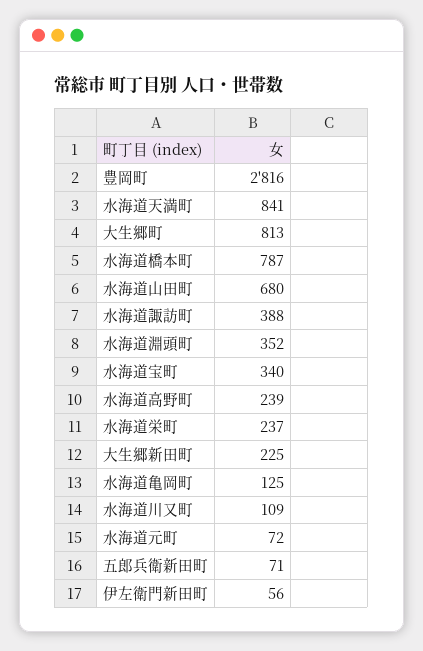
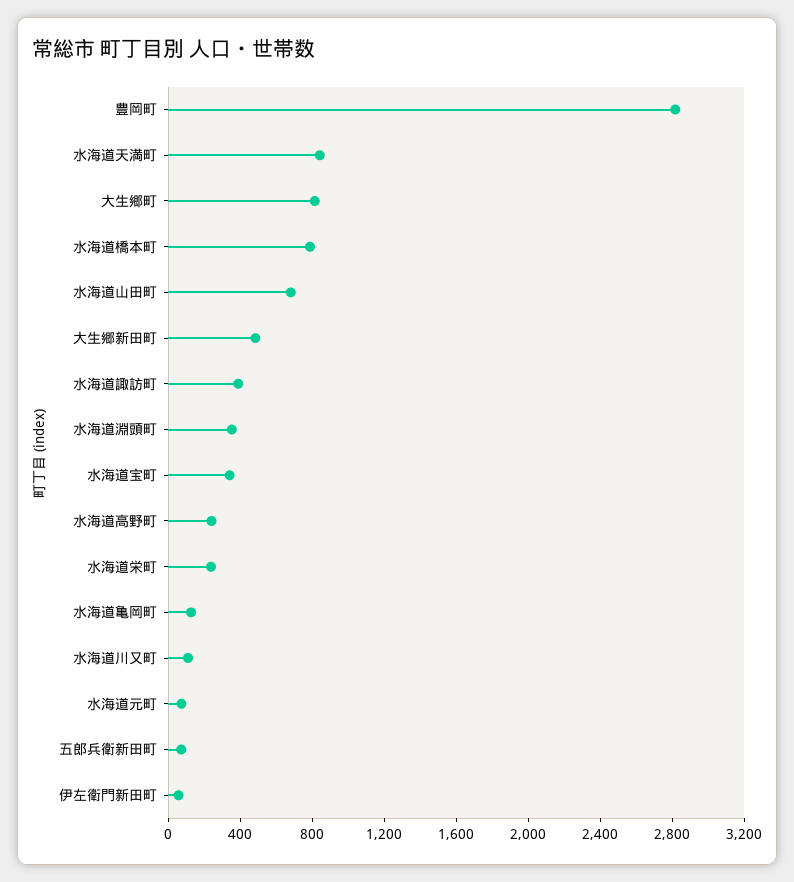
大生郷新田町: 225 -> 500

